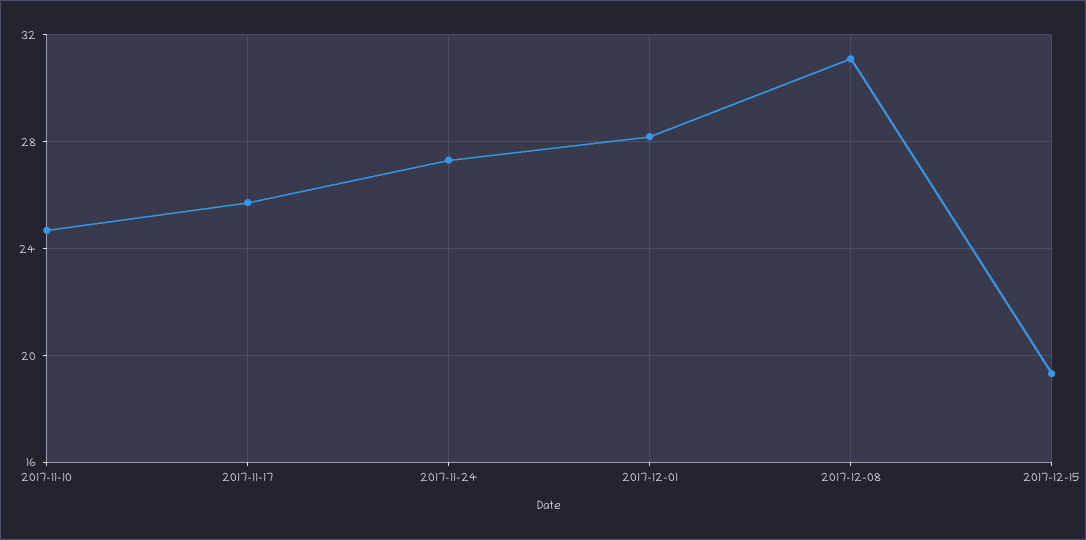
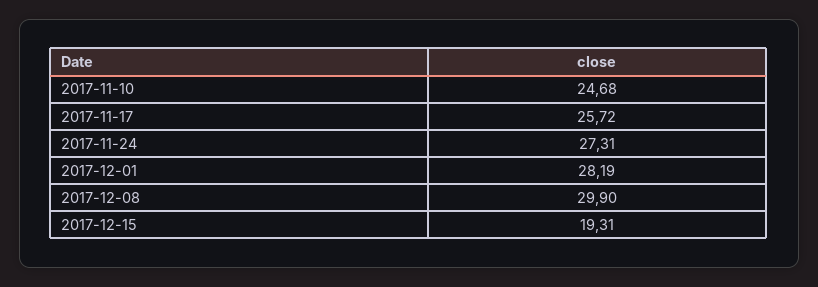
2017-12-08: 31 -> 29.9

